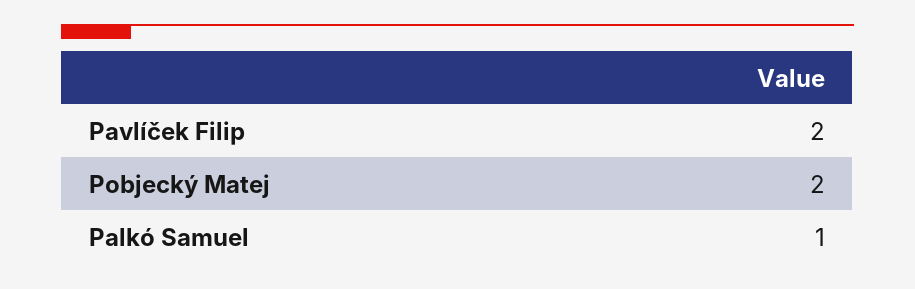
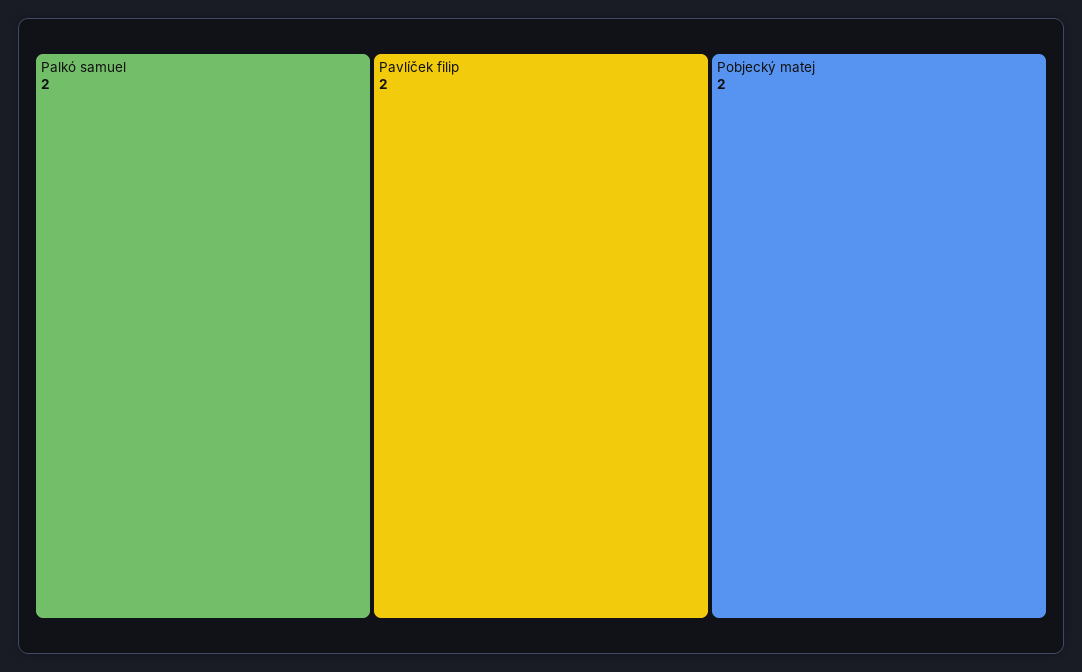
Palkó Samuel: 1 -> 2

